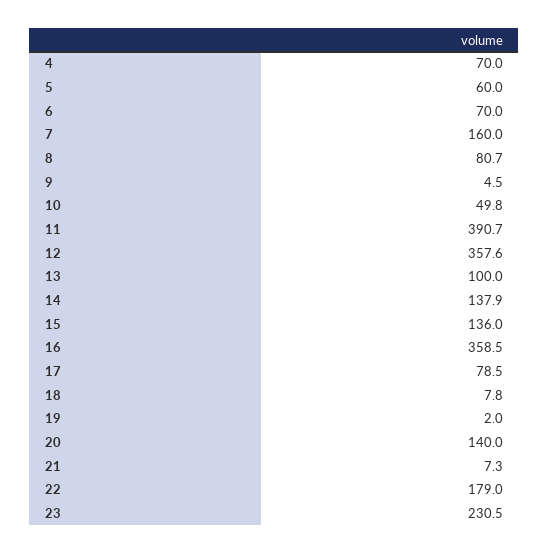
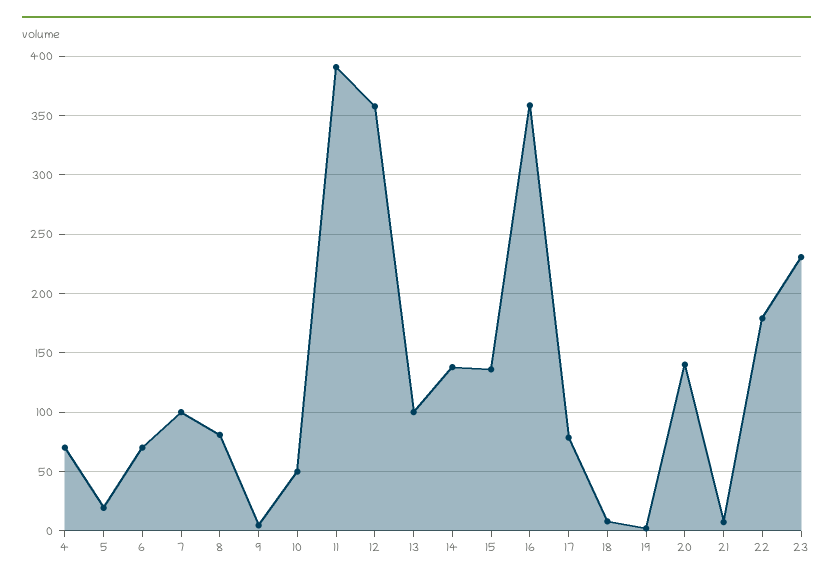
5: 60 -> 20
7: 160 -> 100

